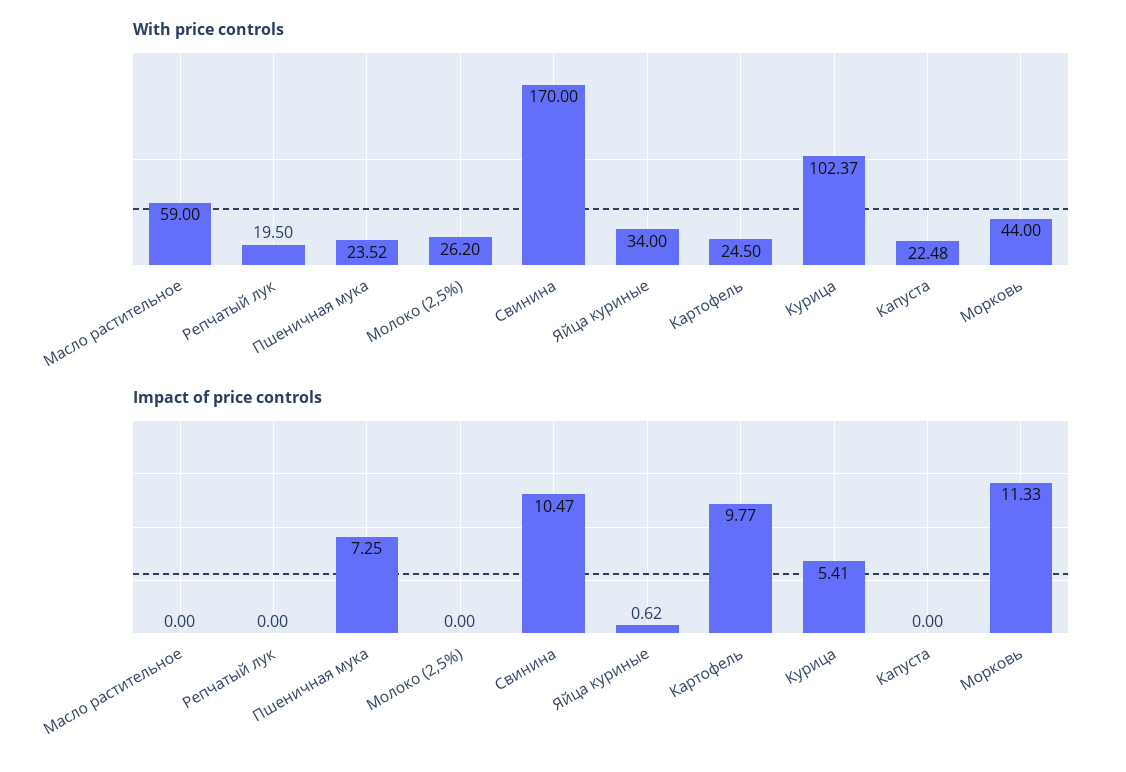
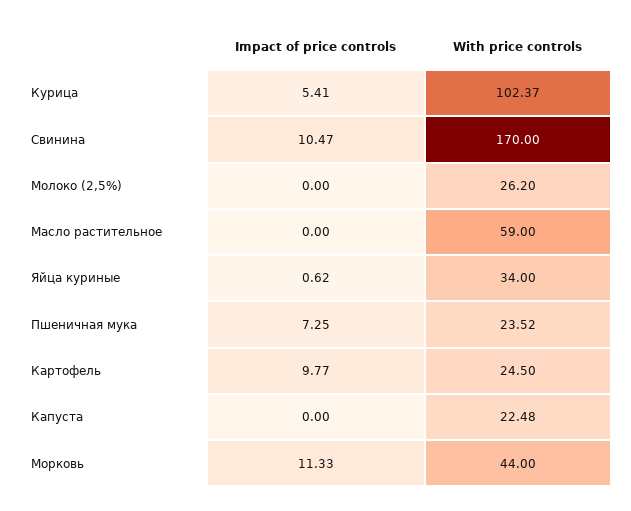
With price controls, Репчатый лук: 19.5 -> none
Impact of price controls, Репчатый лук: 0 -> none

